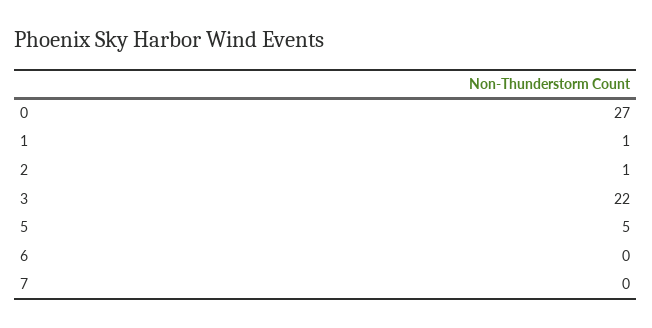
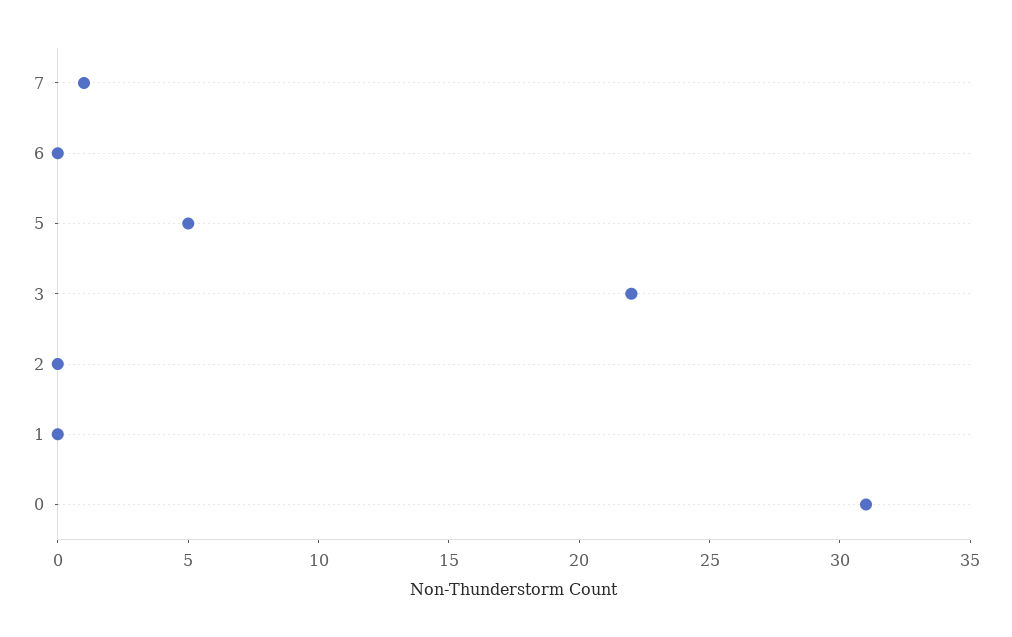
0: 27 -> 31
1: 1 -> 0
2: 1 -> 0
7: 0 -> 1

